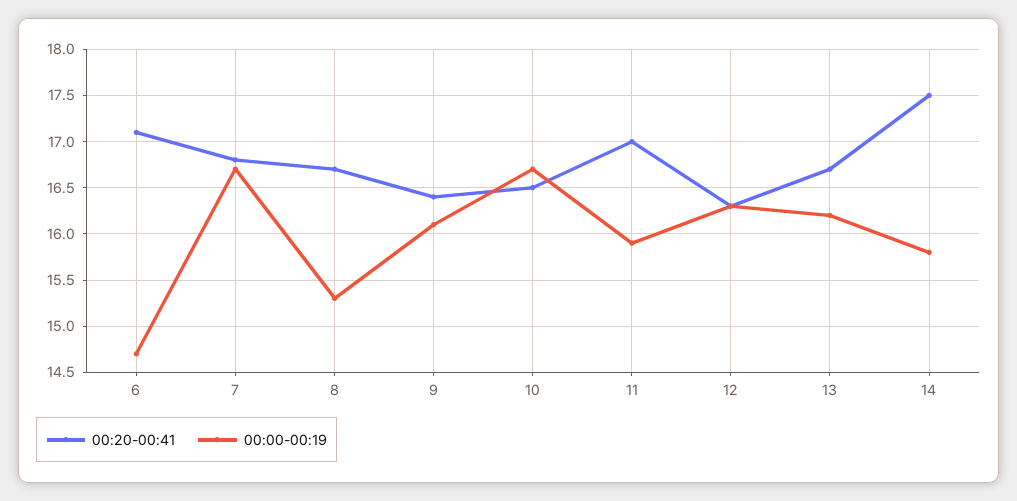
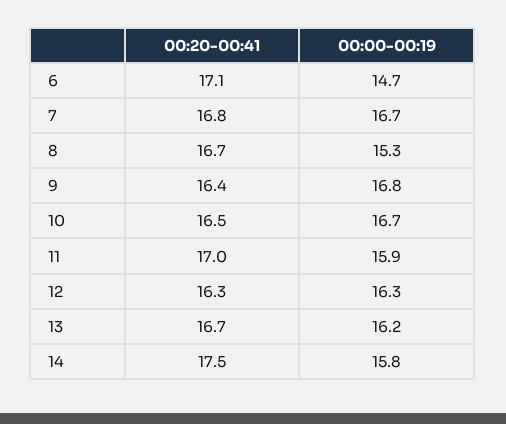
00:00-00:19, 9: 16.1 -> 16.8

